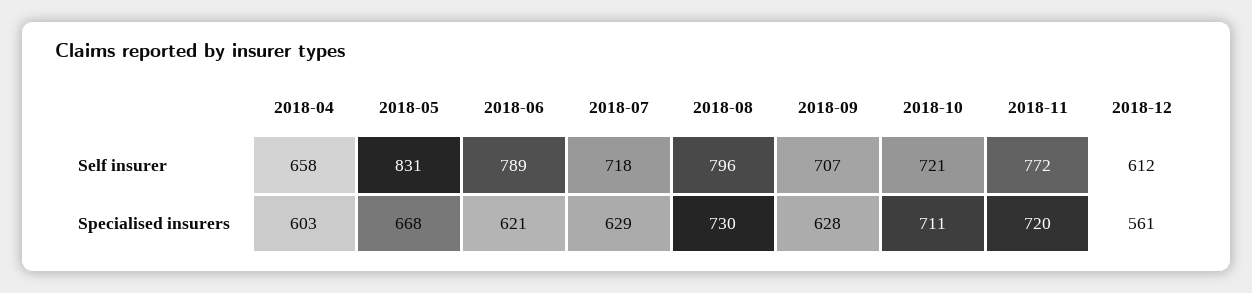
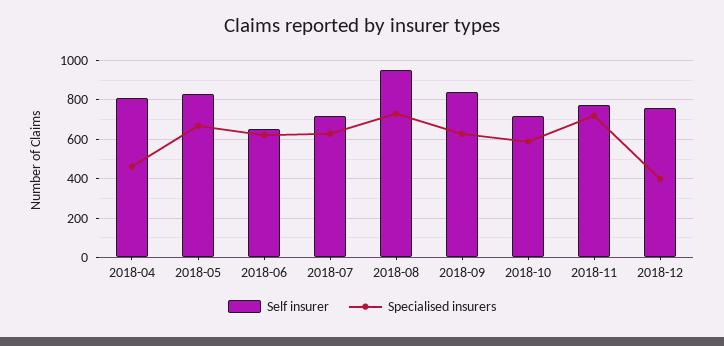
Self insurer, 2018-04: 658 -> 800
Self insurer, 2018-06: 789 -> 650
Self insurer, 2018-08: 796 -> 950
Self insurer, 2018-09: 707 -> 850
Self insurer, 2018-12: 612 -> 750
Specialised insurers, 2018-04: 603 -> 450
Specialised insurers, 2018-10: 711 -> 600
Specialised insurers, 2018-12: 561 -> 400

